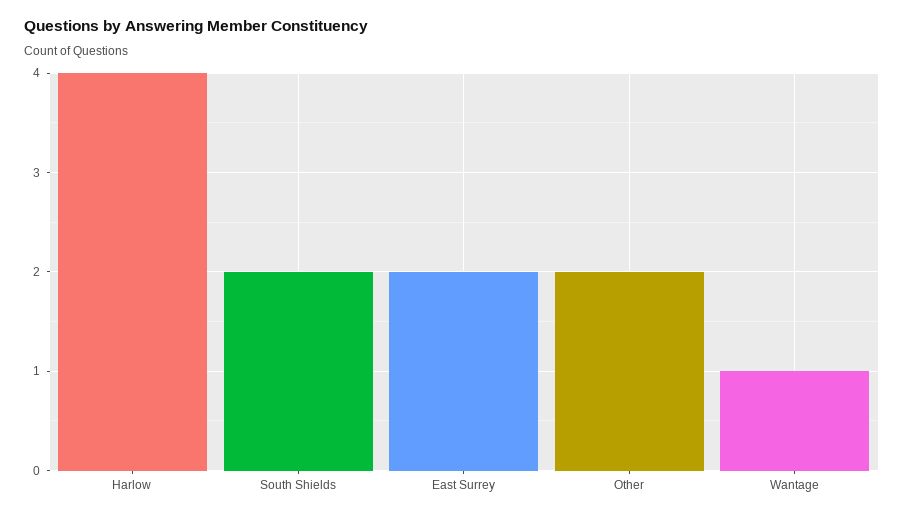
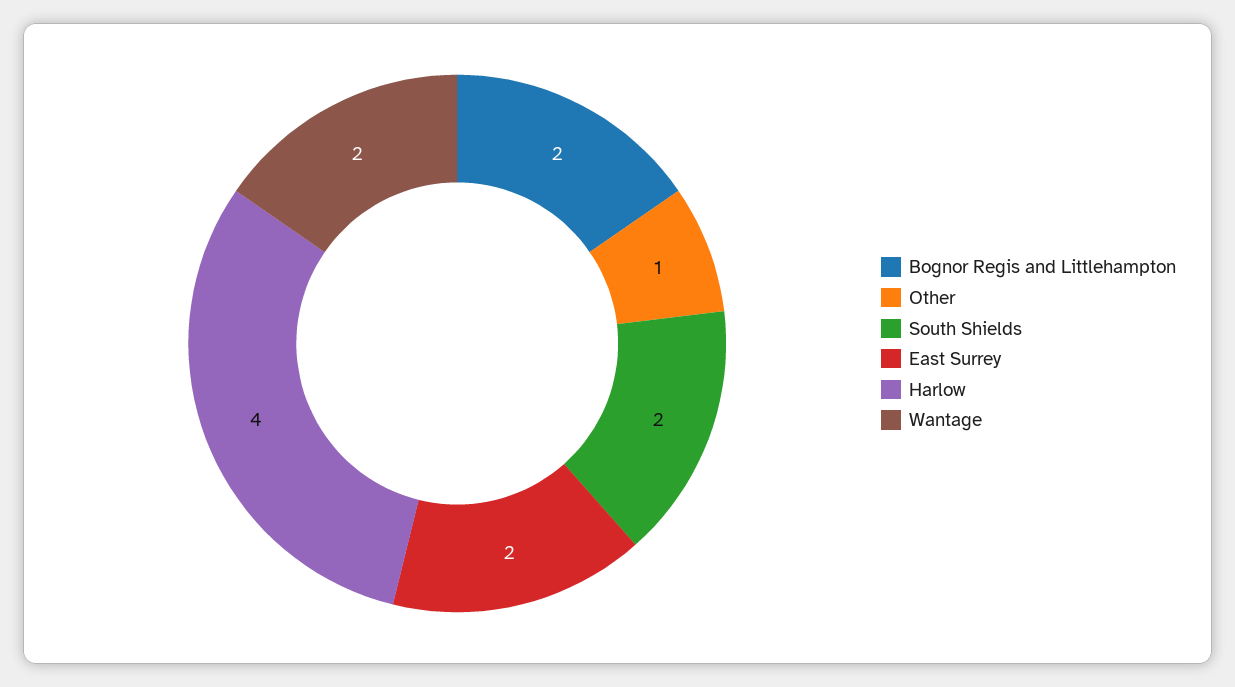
Other: 2 -> 1
Wantage: 1 -> 2
Bognor Regis and Littlehampton: none -> 2

